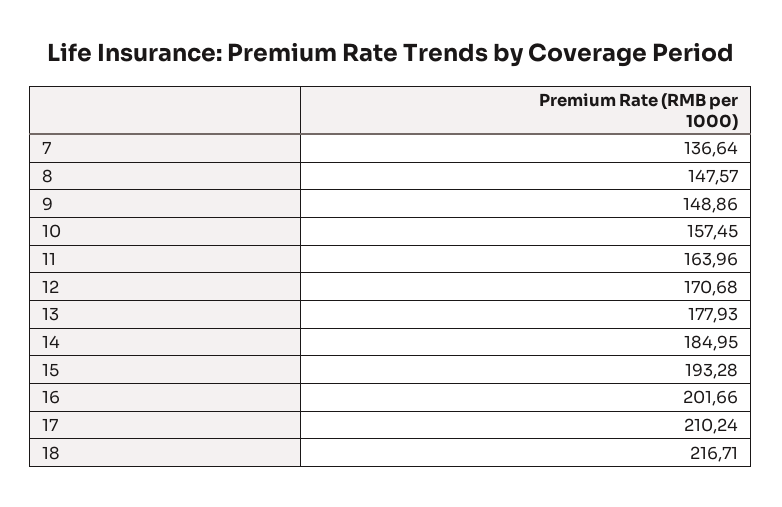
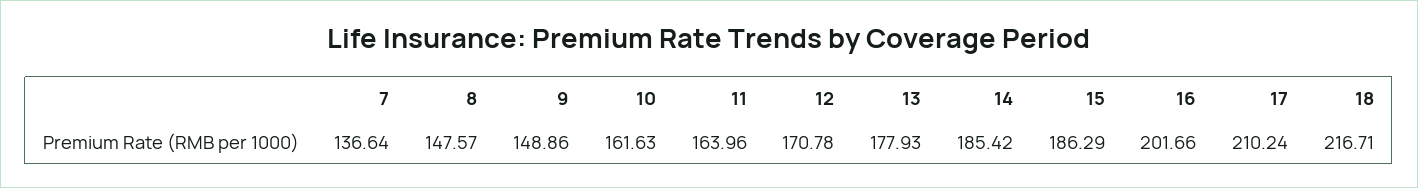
10: 157.45 -> 161.63
12: 170.68 -> 170.78
14: 184.95 -> 185.42
15: 193.28 -> 186.29

